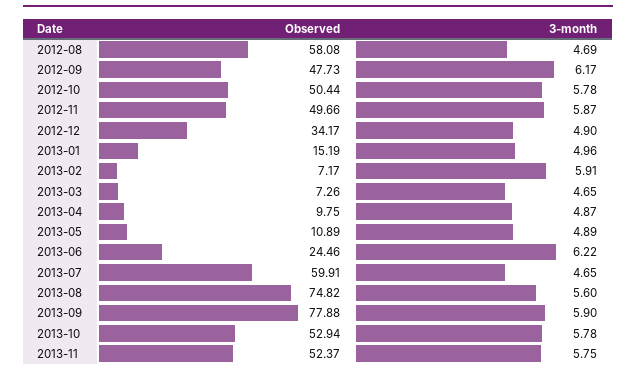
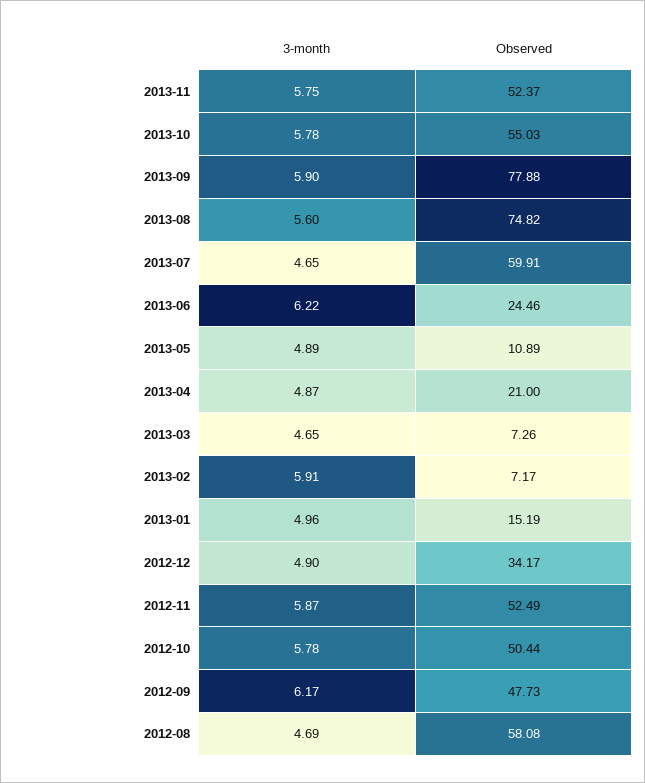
Observed, 2012-11: 49.66 -> 52.49
Observed, 2013-04: 9.75 -> 21
Observed, 2013-10: 52.94 -> 55.03

